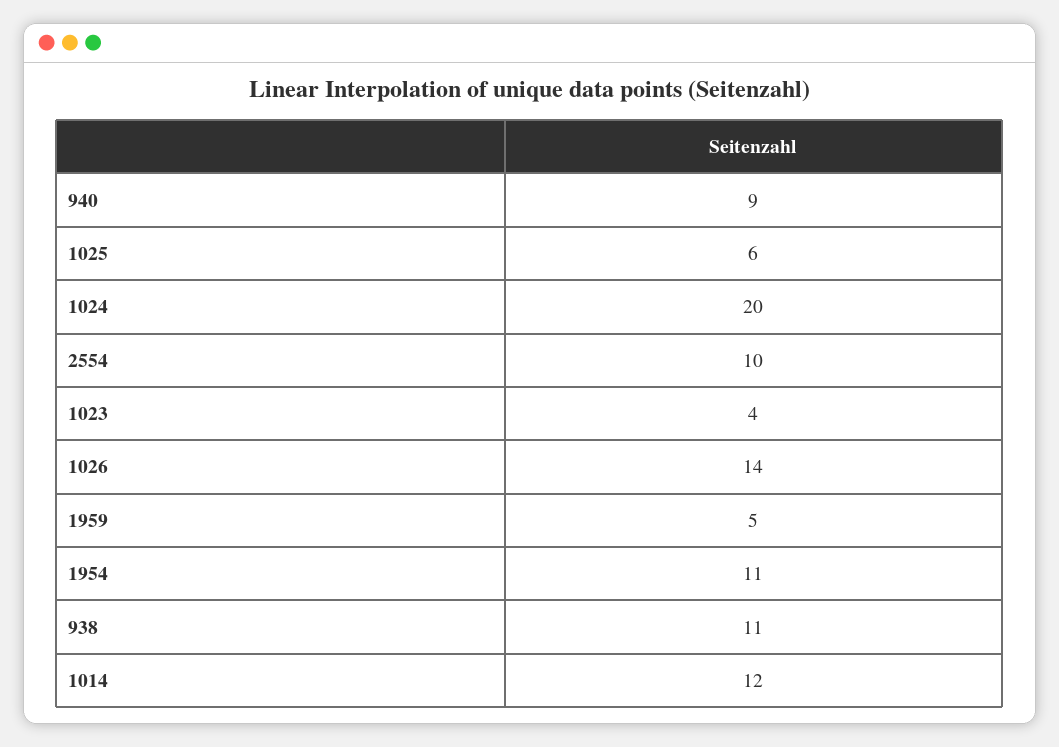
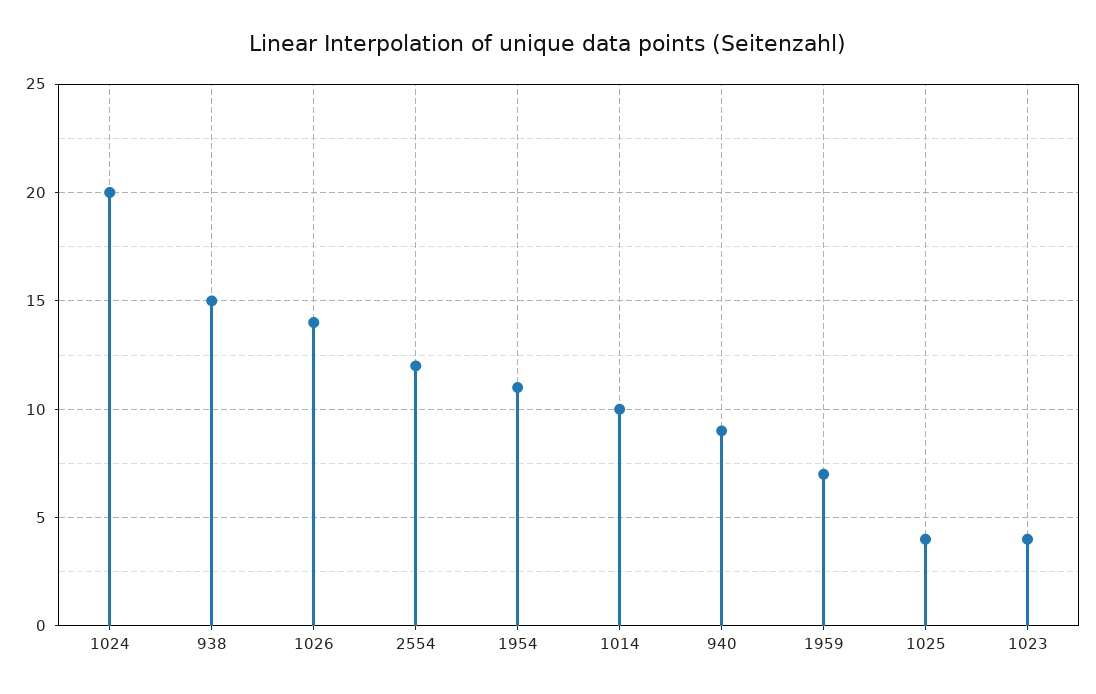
1025: 6 -> 4
2554: 10 -> 12
1959: 5 -> 7
938: 11 -> 15
1014: 12 -> 10

